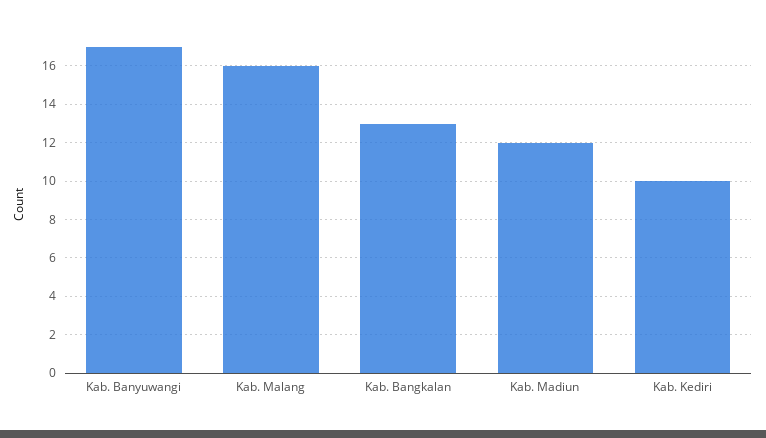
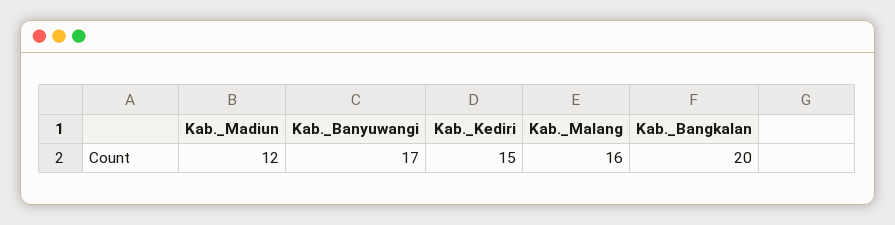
Kab. Bangkalan: 13 -> 20
Kab. Kediri: 10 -> 15

